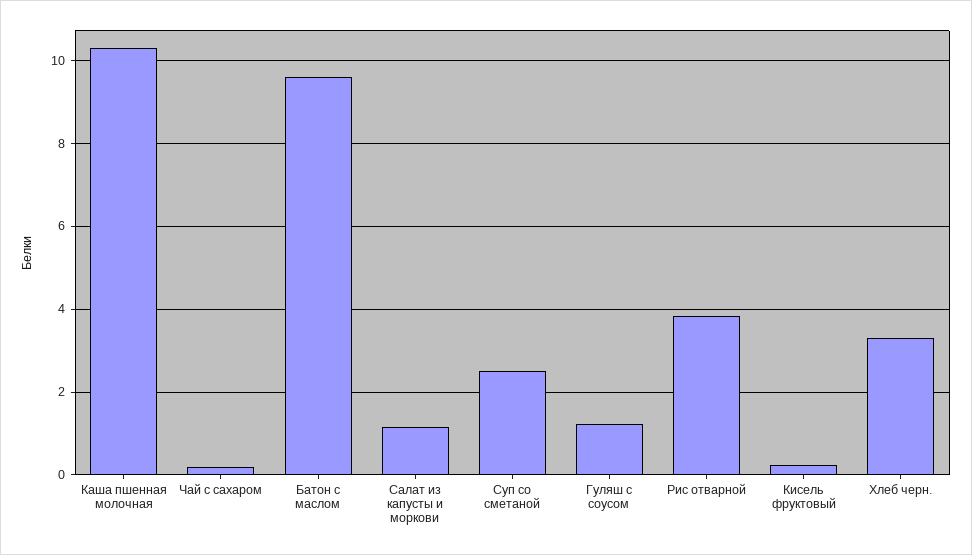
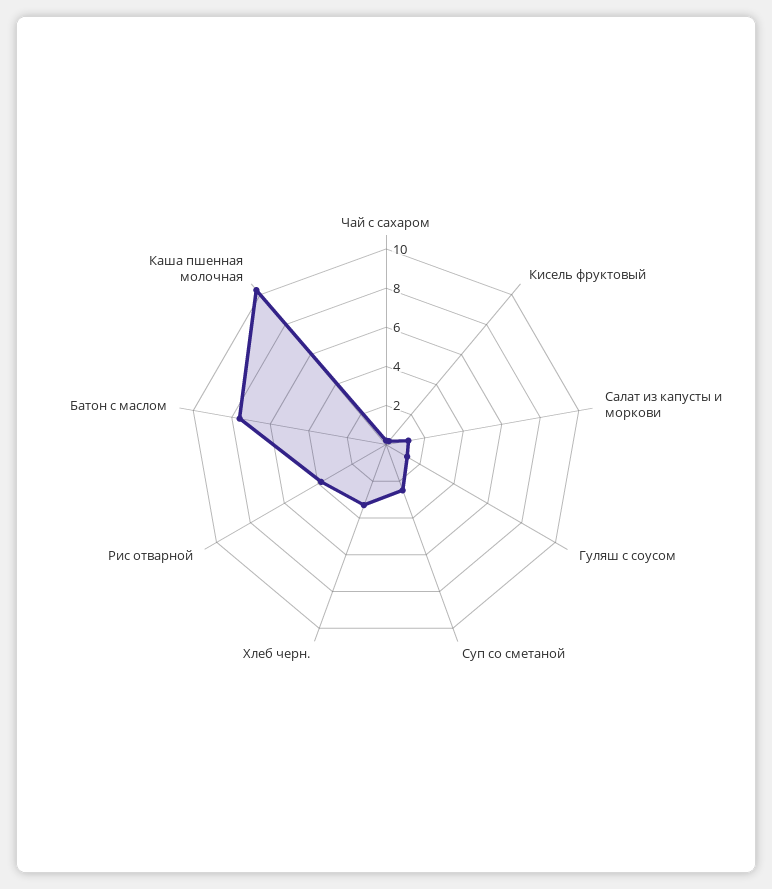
Батон с маслом: 9.6 -> 7.5

